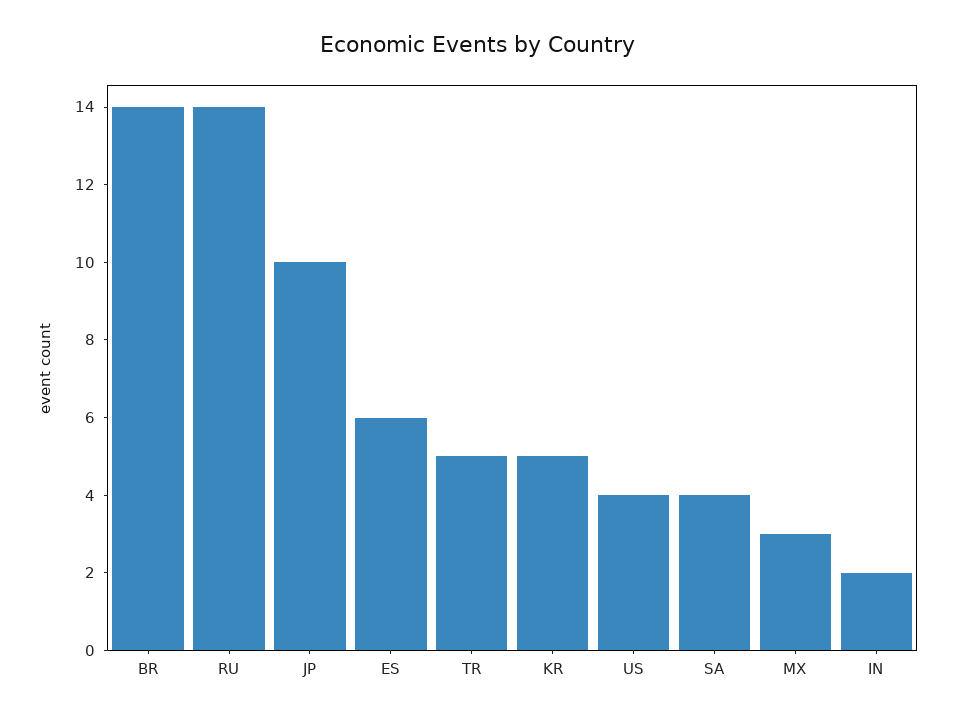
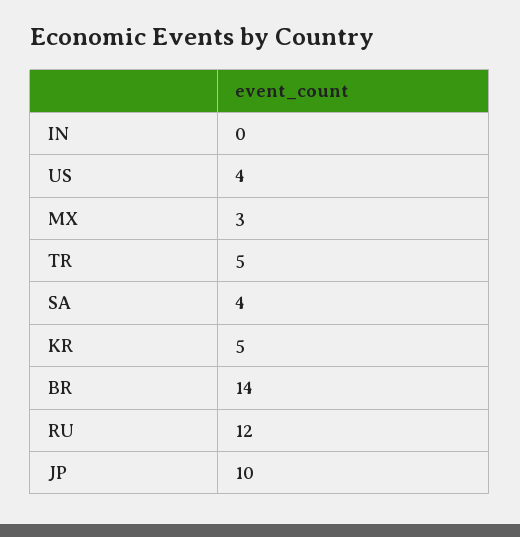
RU: 14 -> 12
ES: 6 -> none
IN: 2 -> 0

